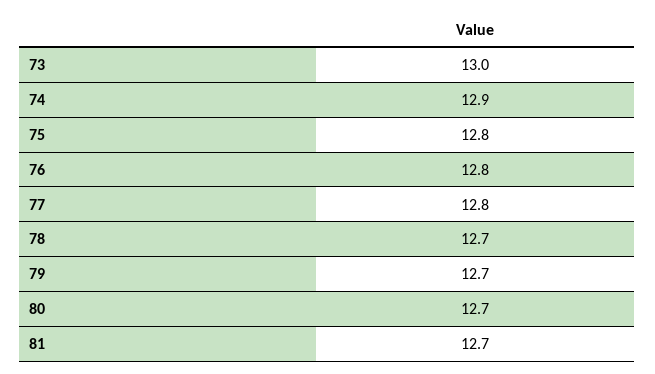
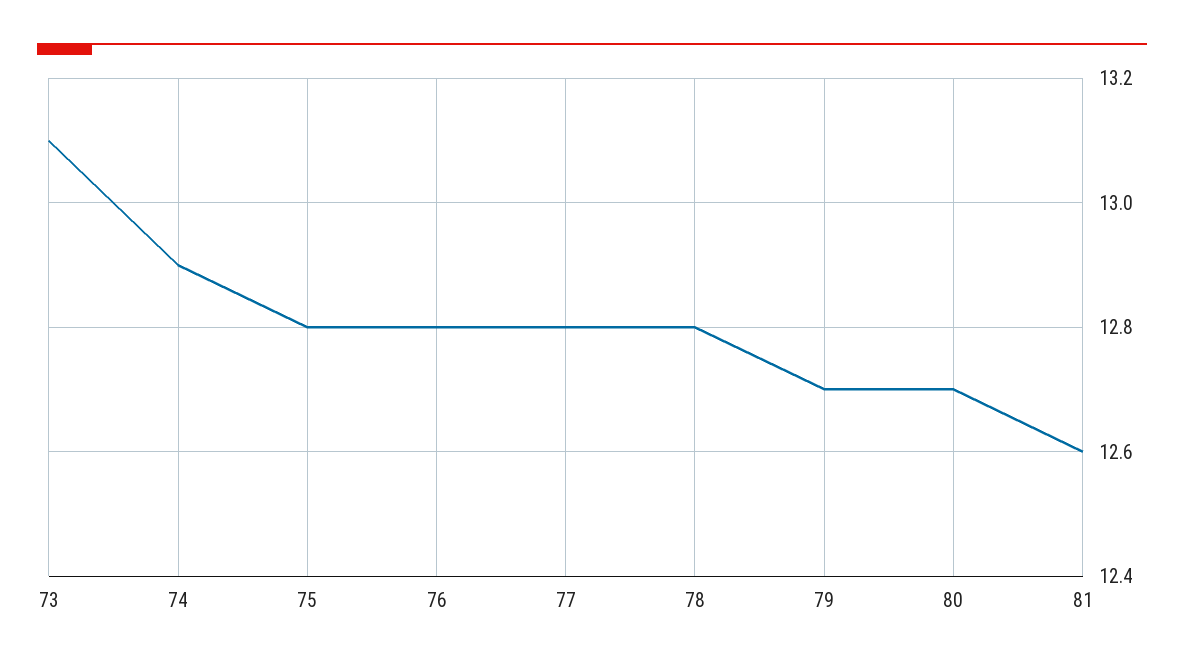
73: 13 -> 13.1
78: 12.7 -> 12.8
81: 12.7 -> 12.6

